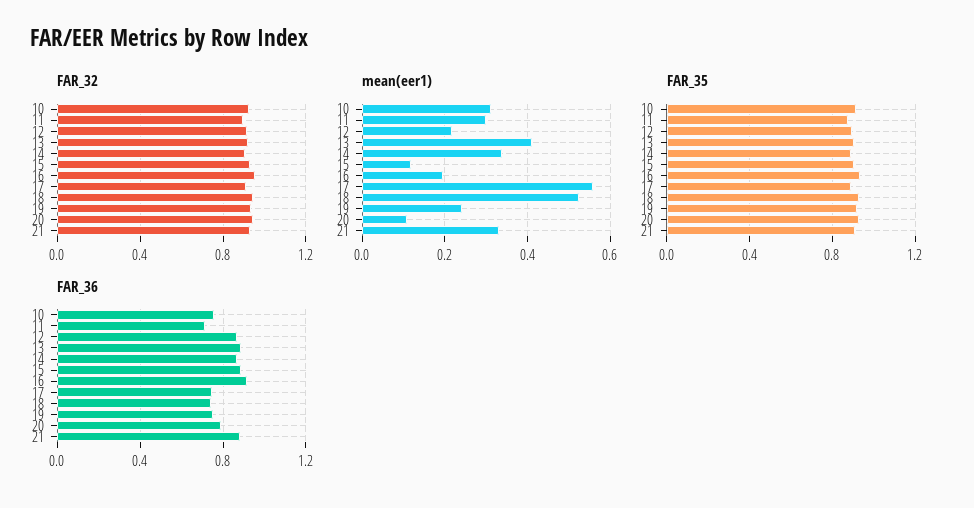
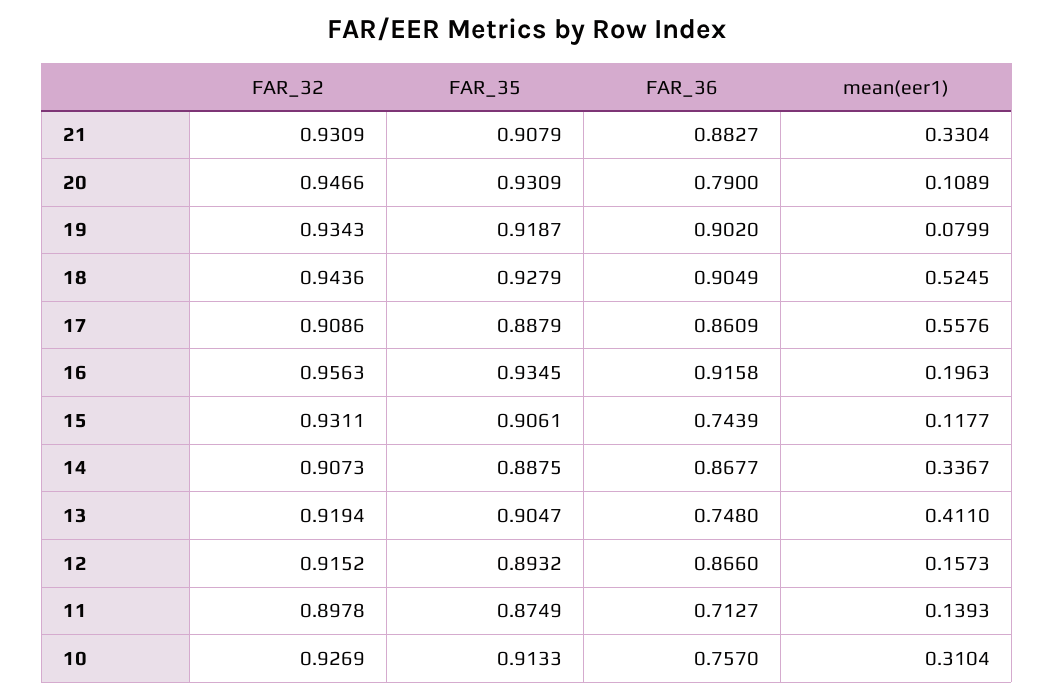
mean(eer1), 11: 0.3 -> 0.1393
mean(eer1), 12: 0.22 -> 0.1573
mean(eer1), 19: 0.24 -> 0.0799
FAR_36, 13: 0.9 -> 0.748
FAR_36, 15: 0.9 -> 0.7439
FAR_36, 17: 0.75 -> 0.8609
FAR_36, 18: 0.75 -> 0.9049
FAR_36, 19: 0.75 -> 0.902

